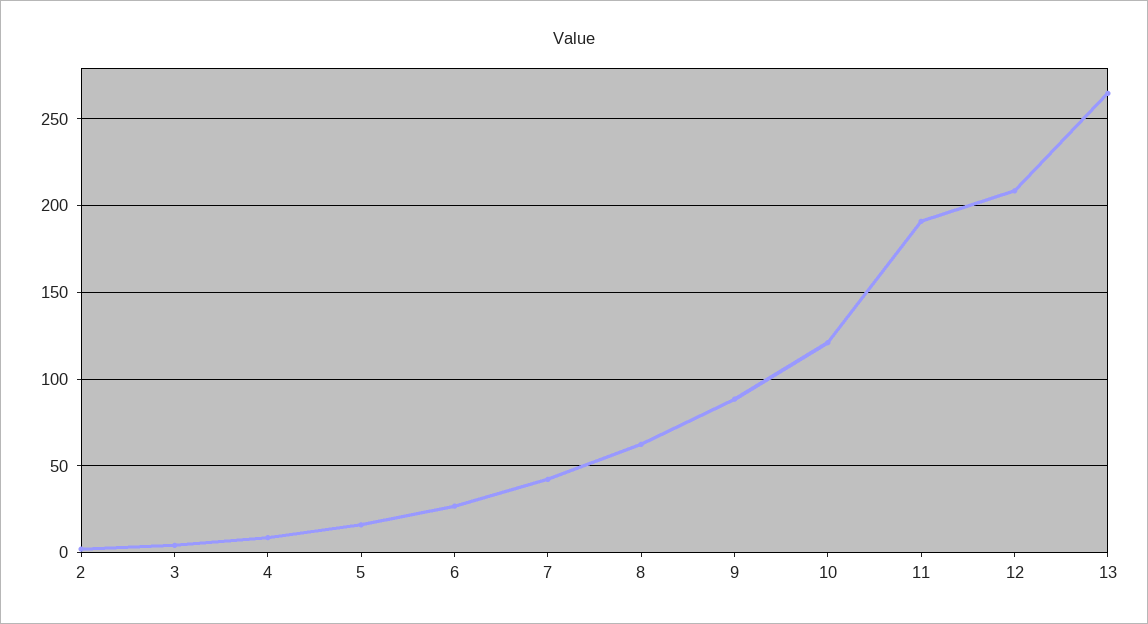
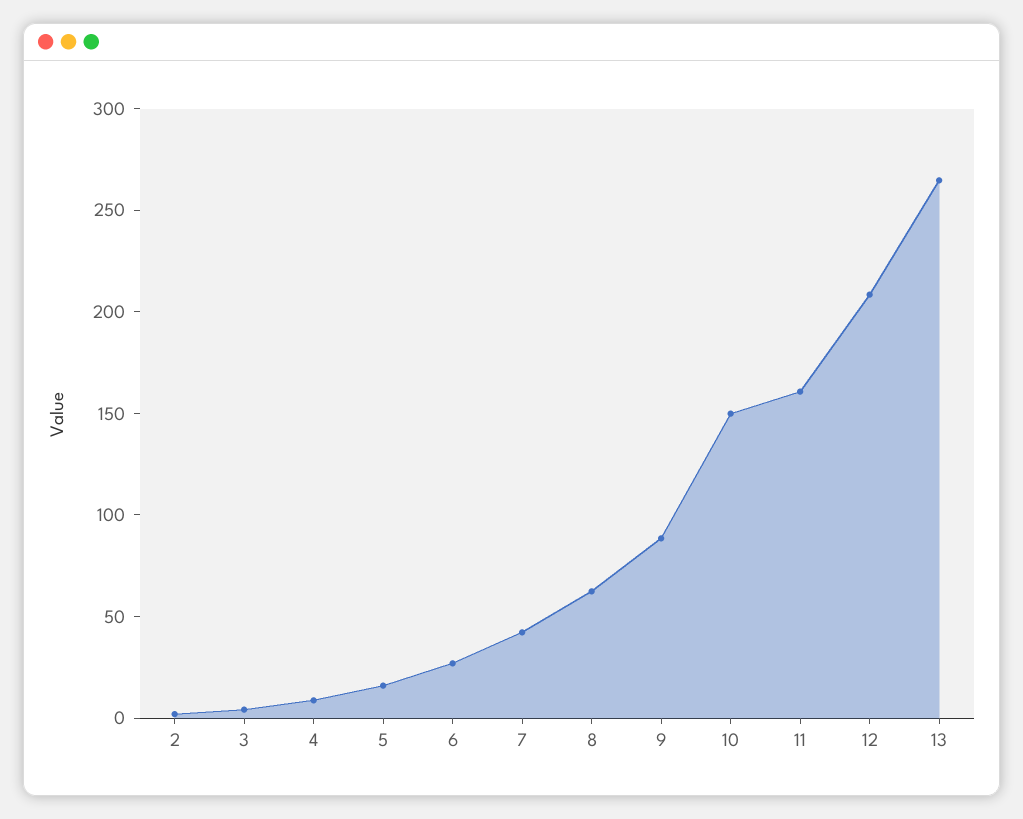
10: 120 -> 150
11: 190 -> 160

